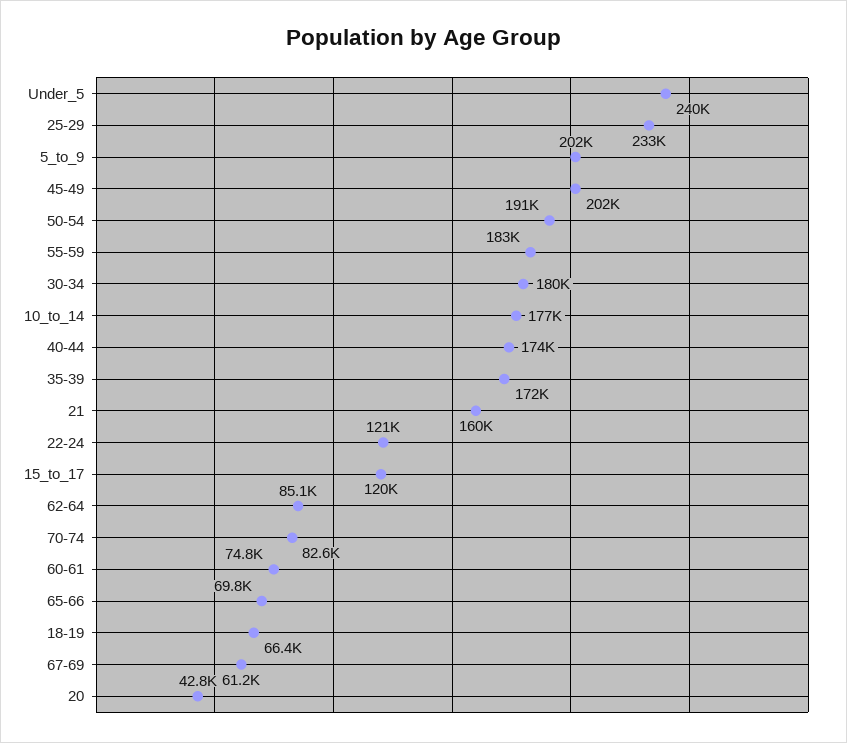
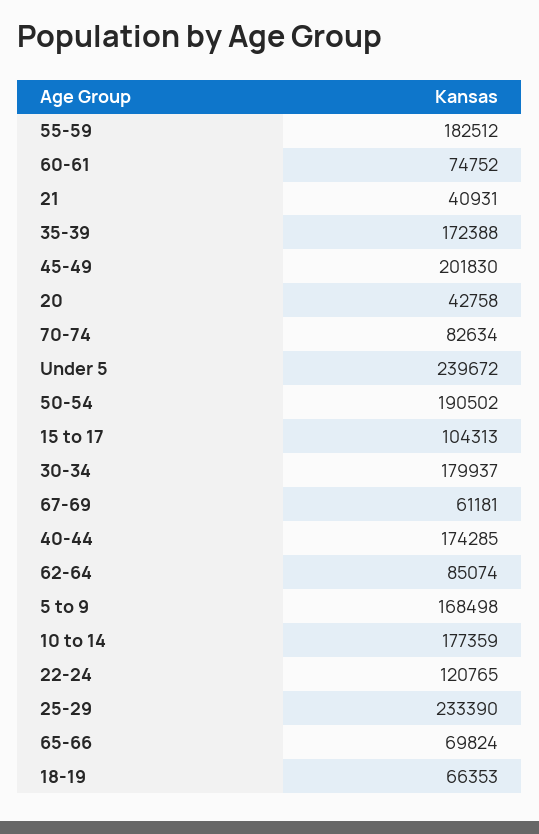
5_to_9: 202000 -> 168498
21: 160000 -> 40931
15_to_17: 120000 -> 104313

